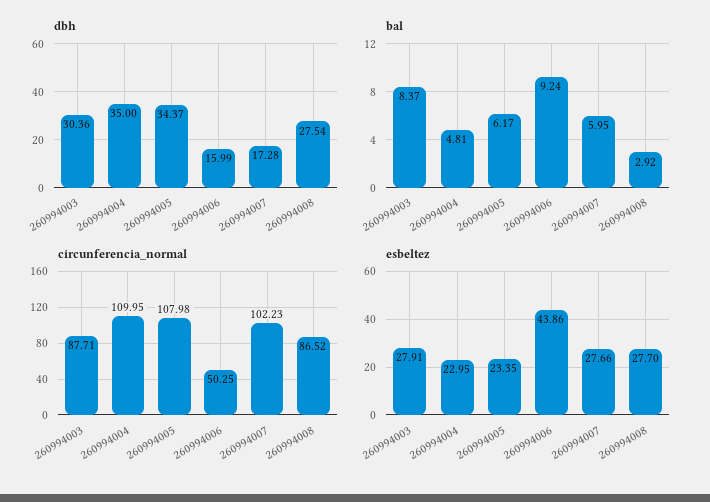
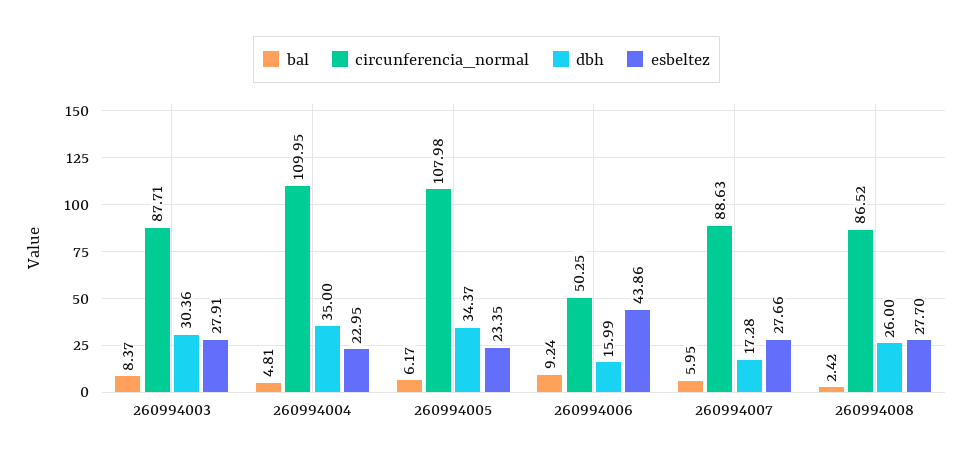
dbh, 260994008: 27.54 -> 26
bal, 260994008: 2.92 -> 2.42
circunferencia_normal, 260994007: 102.23 -> 88.63

